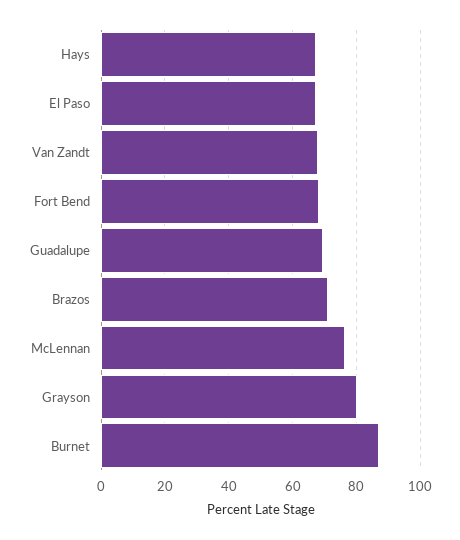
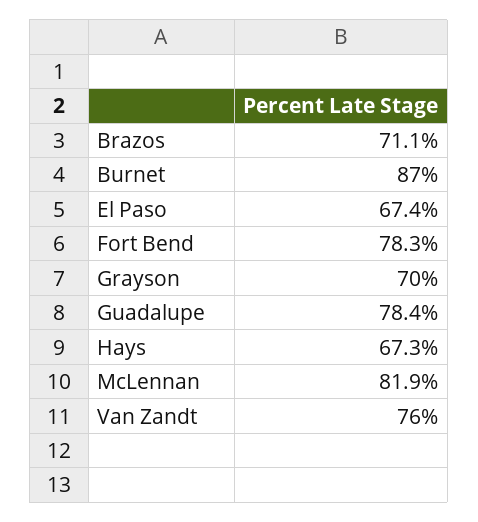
Van Zandt: 68 -> 76
Fort Bend: 68 -> 78.3
Guadalupe: 70 -> 78.4
McLennan: 76 -> 81.9
Grayson: 80 -> 70

